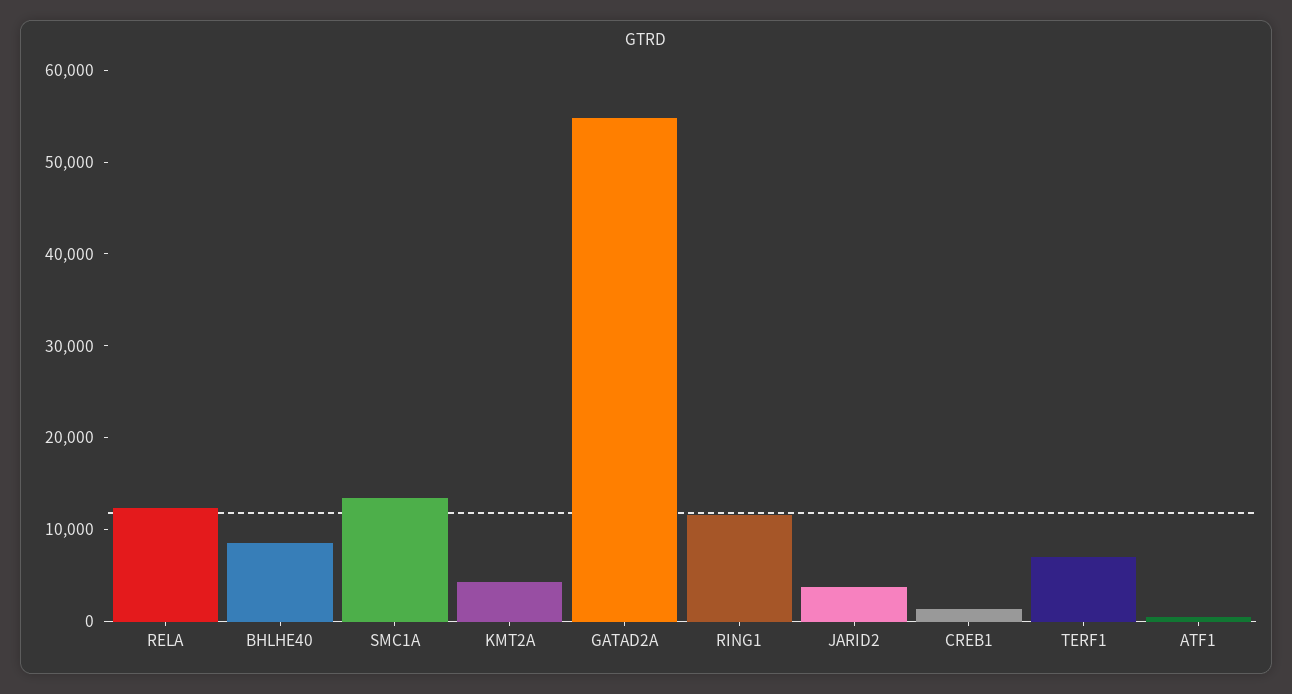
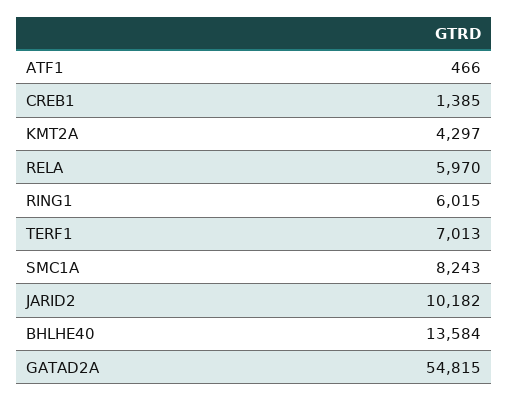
RELA: 12000 -> 5970
BHLHE40: 8000 -> 13584
SMC1A: 14000 -> 8243
RING1: 12000 -> 6015
JARID2: 4000 -> 10182

